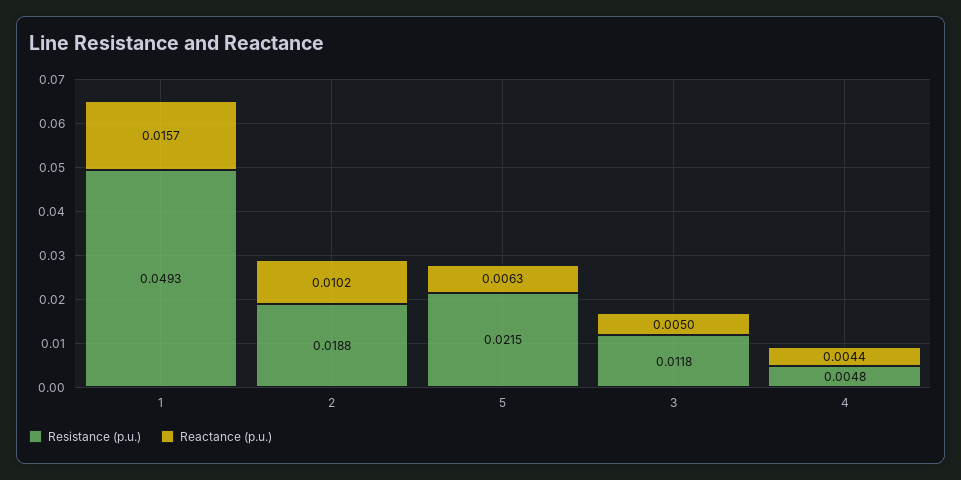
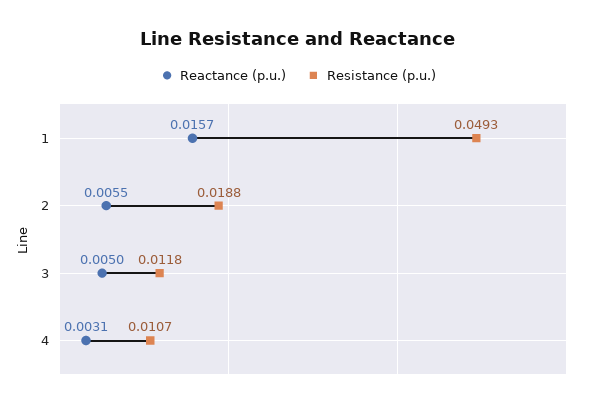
Reactance (p.u.), 2: 0.0102 -> 0.0055
Resistance (p.u.), 5: 0.0215 -> none
Reactance (p.u.), 5: 0.0063 -> none
Resistance (p.u.), 4: 0.0048 -> 0.0107
Reactance (p.u.), 4: 0.0044 -> 0.0031

